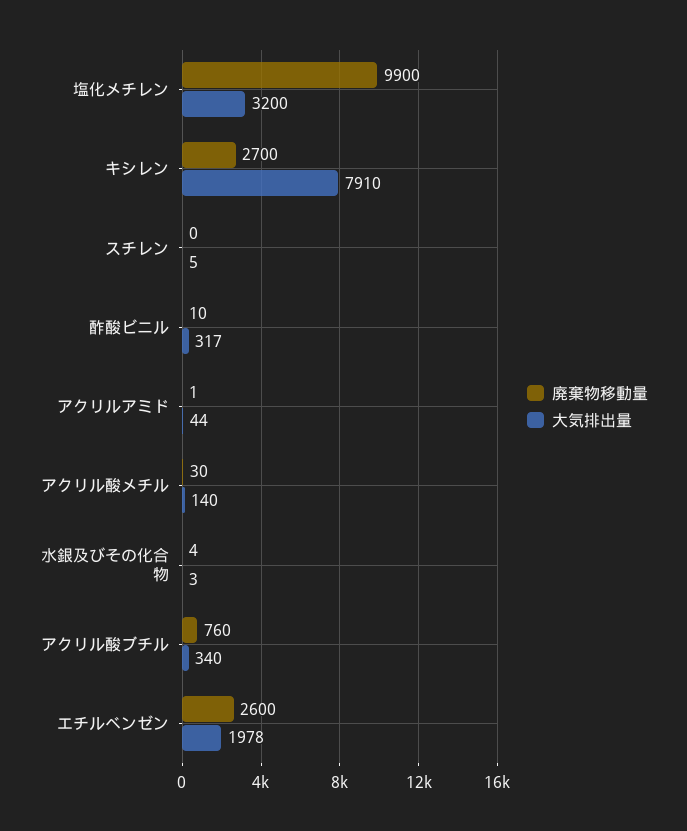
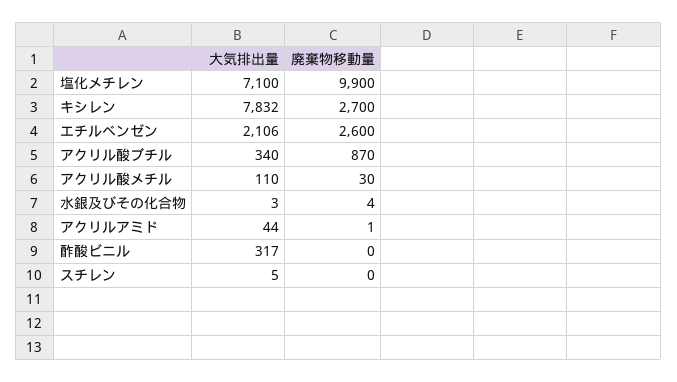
大気排出量, 塩化メチレン: 3200 -> 7100
大気排出量, キシレン: 7910 -> 7832
廃棄物移動量, 酢酸ビニル: 10 -> 0
大気排出量, アクリル酸メチル: 140 -> 110
廃棄物移動量, アクリル酸ブチル: 760 -> 870
大気排出量, エチルベンゼン: 1978 -> 2106

